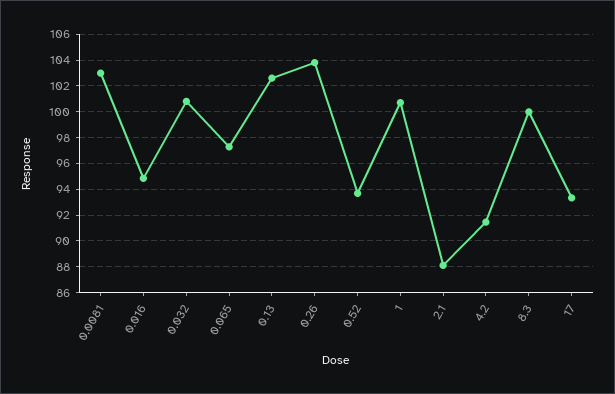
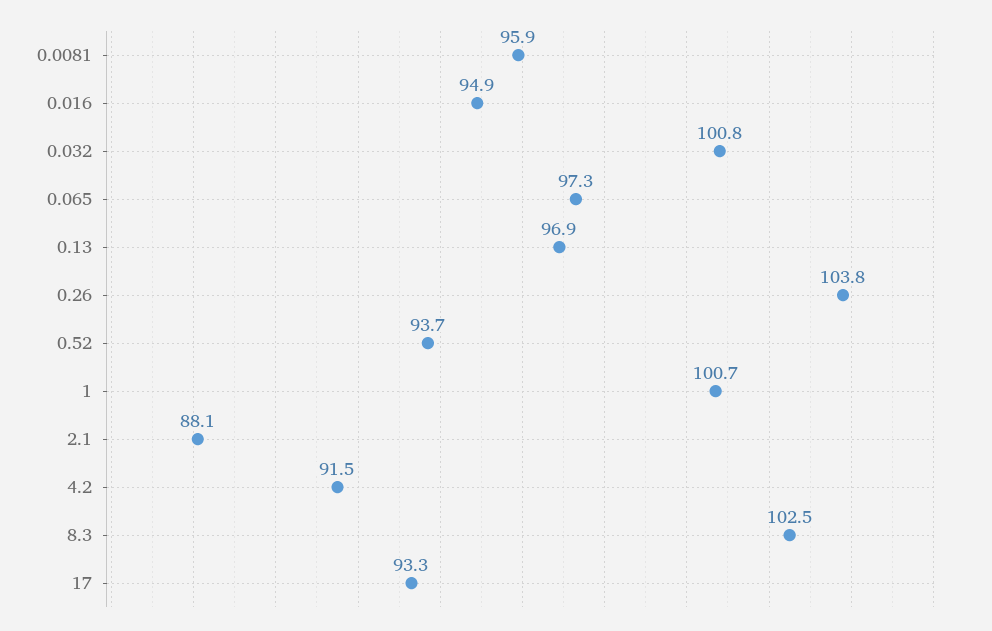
0.0081: 103 -> 95.9
0.13: 102.5 -> 96.9
8.3: 100 -> 102.5

